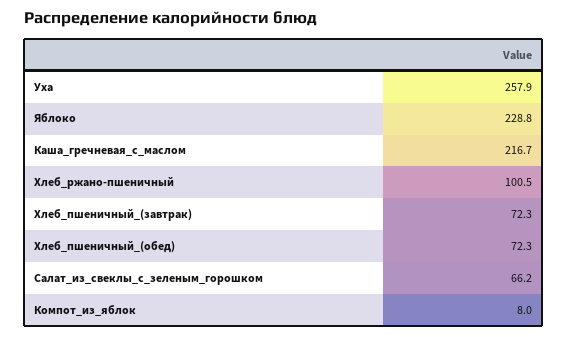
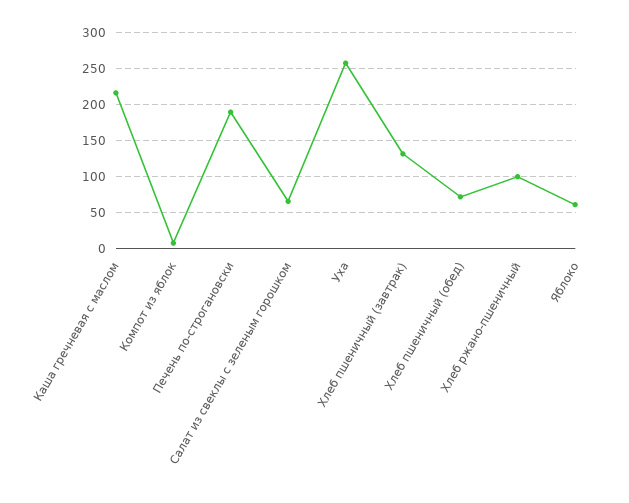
Яблоко: 228.8 -> 60
Хлеб_пшеничный_(завтрак): 72.3 -> 130
Печень по-строгановски: none -> 190

